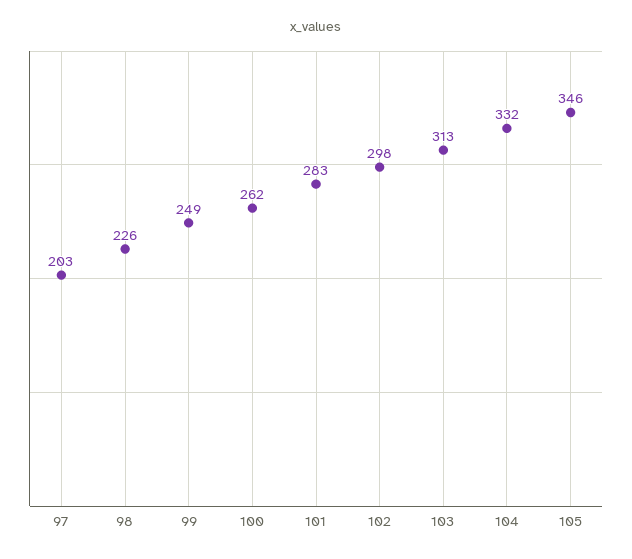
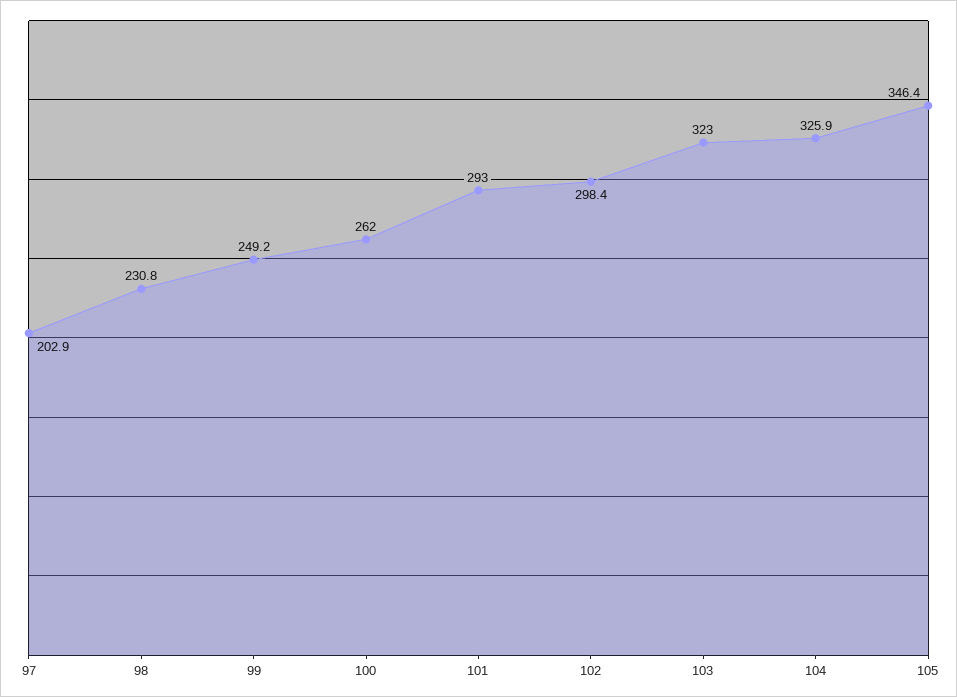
98: 226 -> 230.8
101: 283 -> 293
103: 313 -> 323
104: 332 -> 325.9

